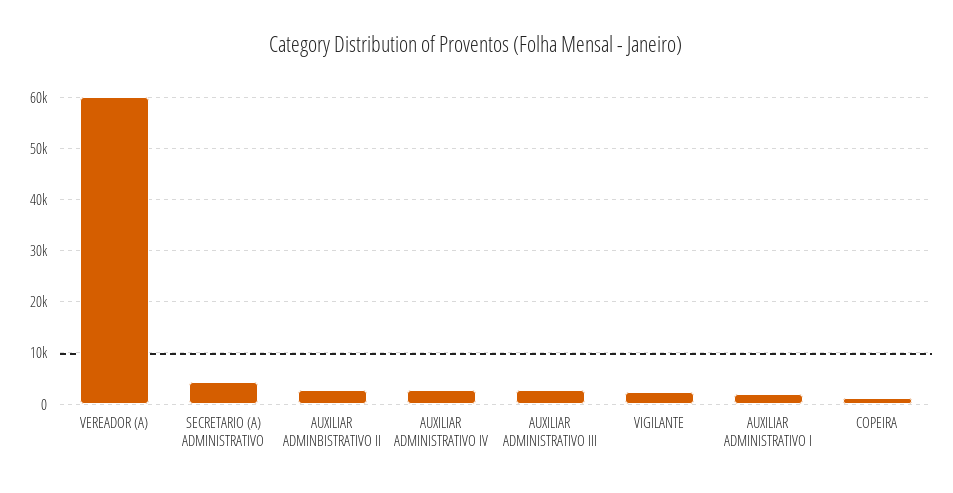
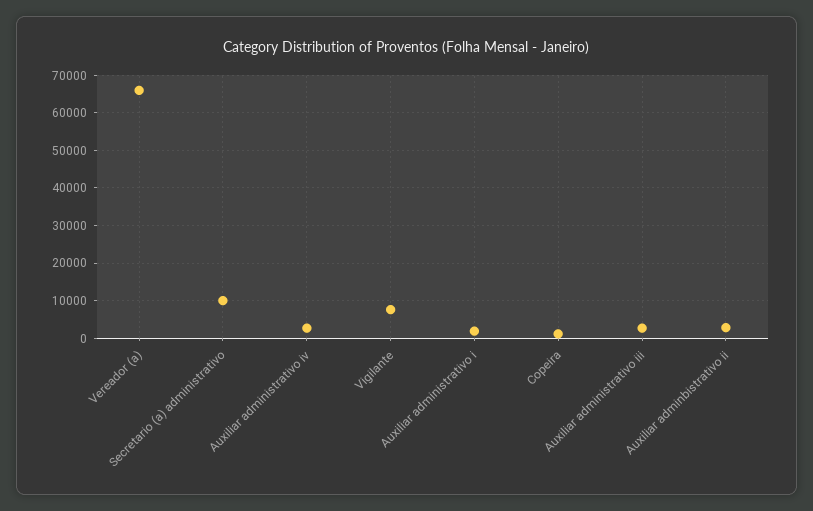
VEREADOR (A): 60000 -> 66000
SECRETARIO (A) ADMINISTRATIVO: 4000 -> 10000
VIGILANTE: 2000 -> 8000

